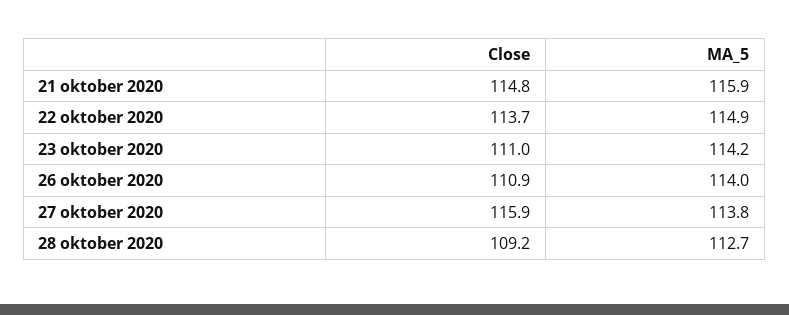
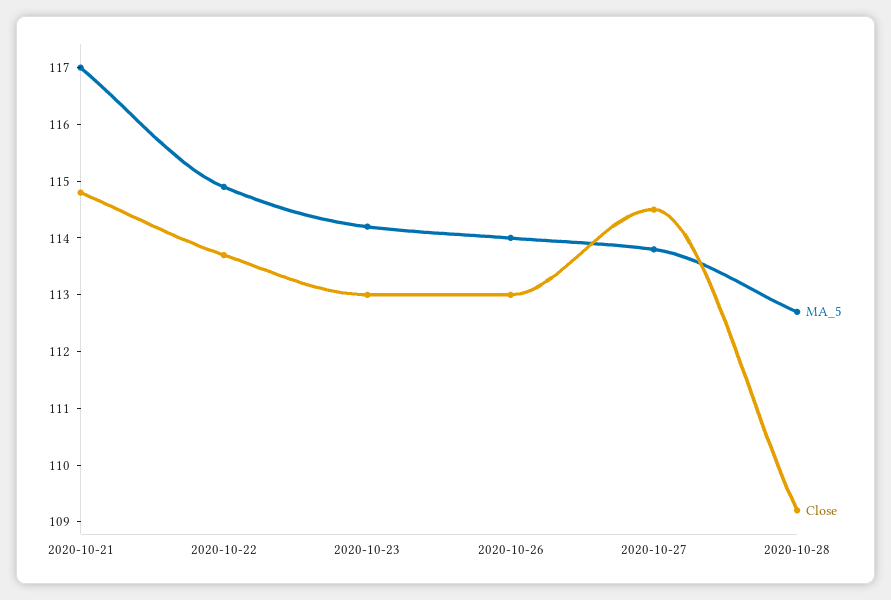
MA_5, 21 oktober 2020: 115.9 -> 117
Close, 23 oktober 2020: 111 -> 113
Close, 26 oktober 2020: 110.9 -> 113
Close, 27 oktober 2020: 115.9 -> 114.5

